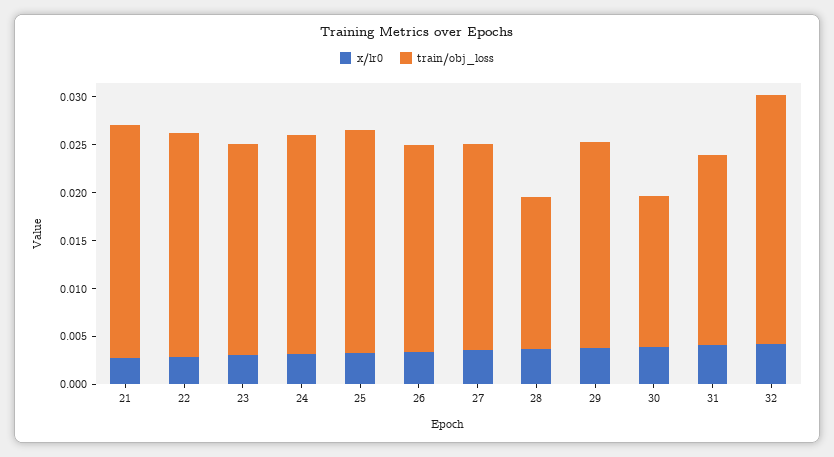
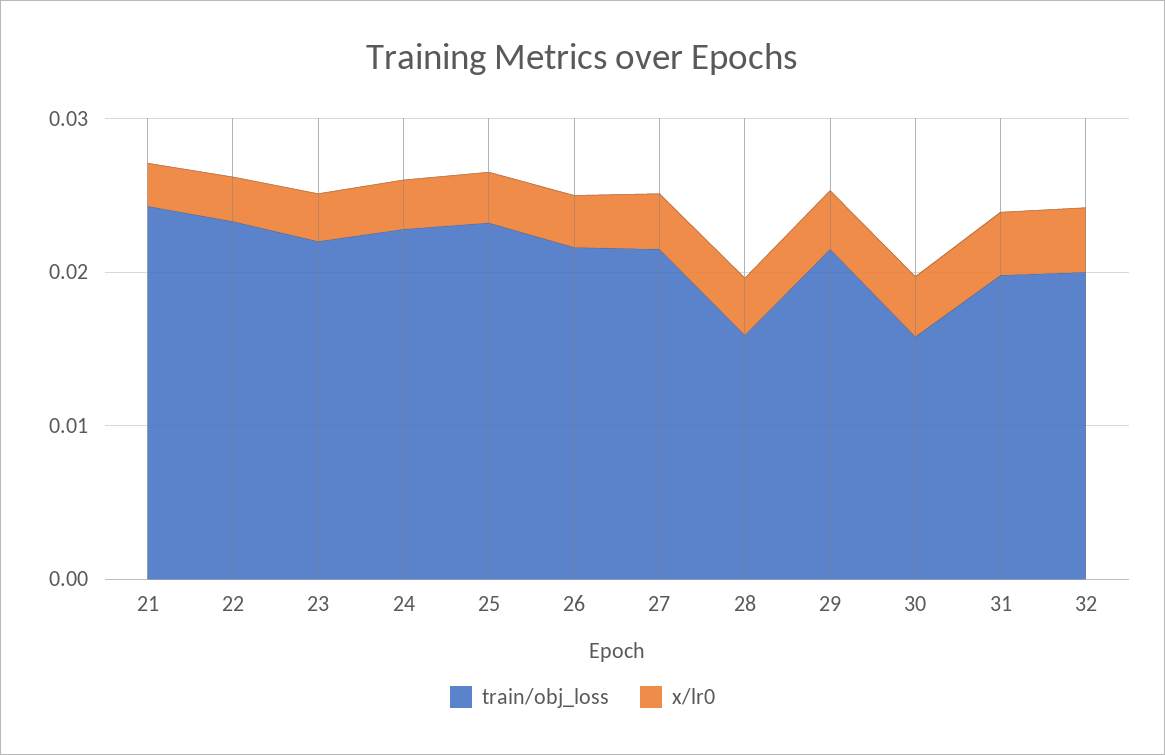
train/obj_loss, 32: 0.026 -> 0.02

